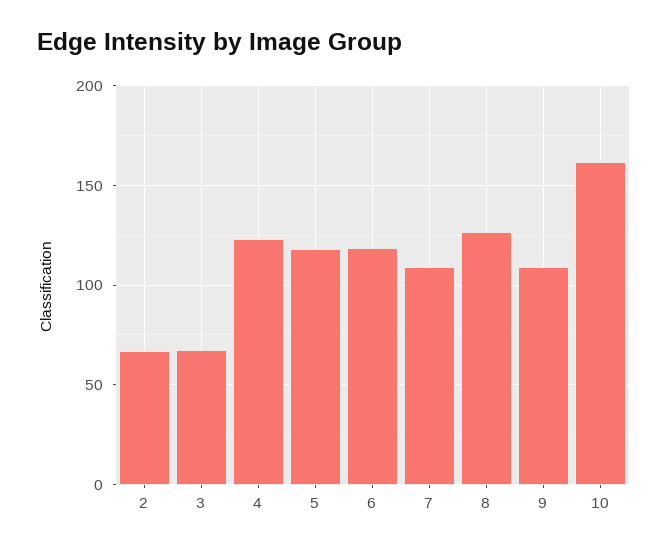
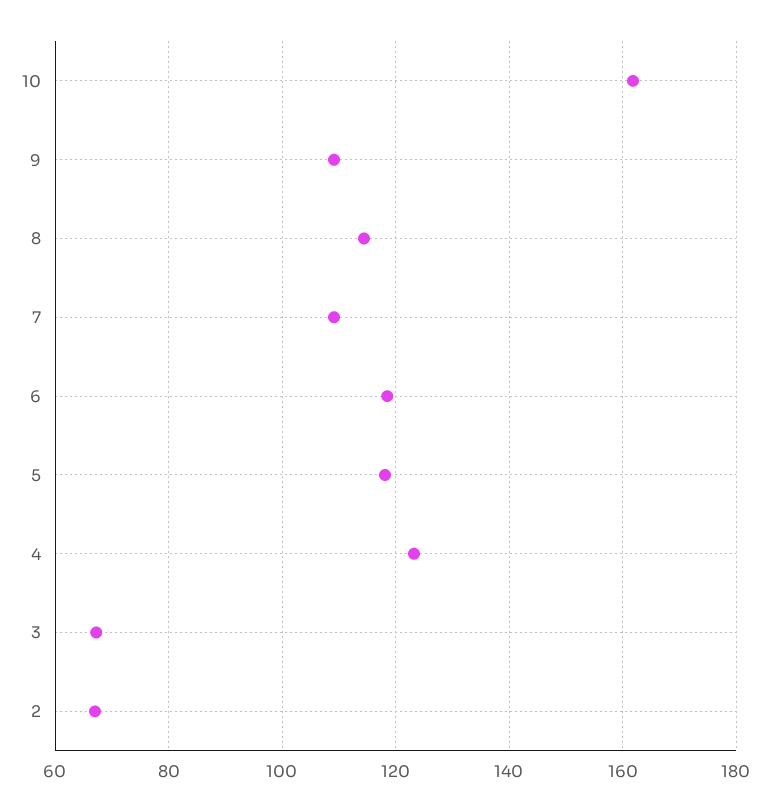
8: 125 -> 114

